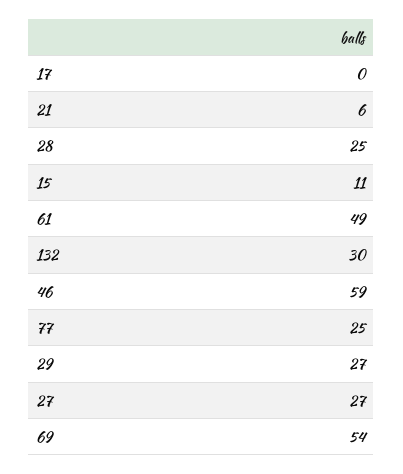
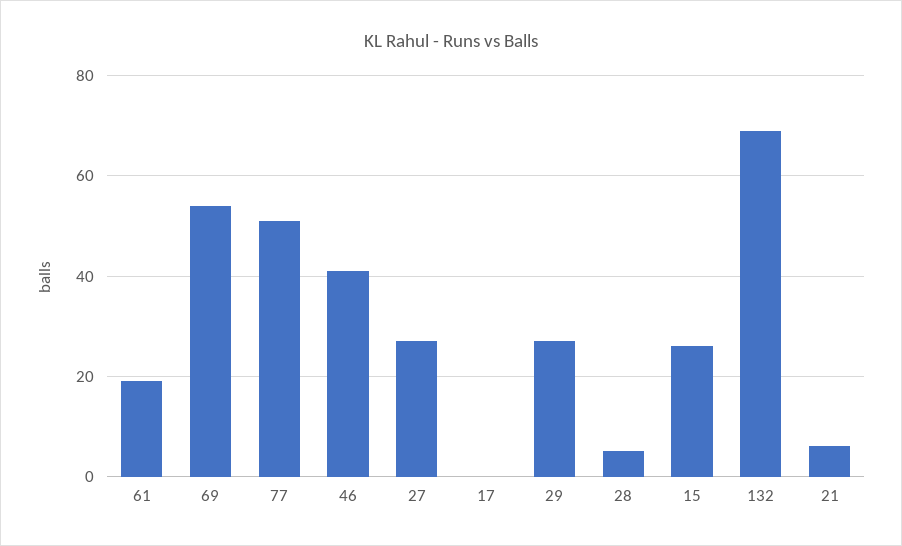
28: 25 -> 5
15: 11 -> 25
61: 49 -> 20
132: 30 -> 70
46: 59 -> 40
77: 25 -> 50

